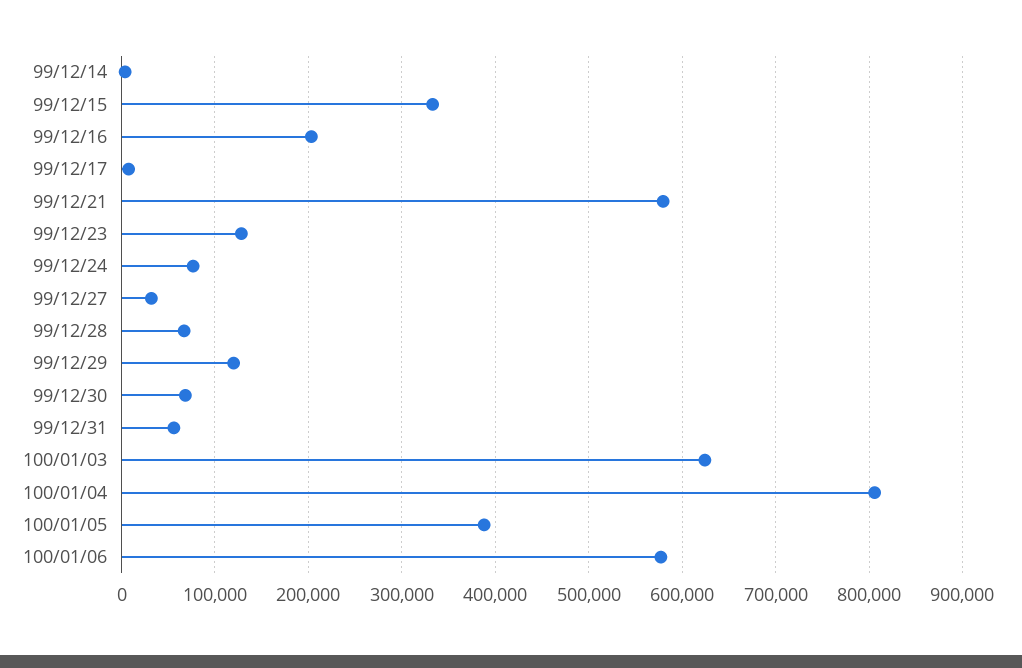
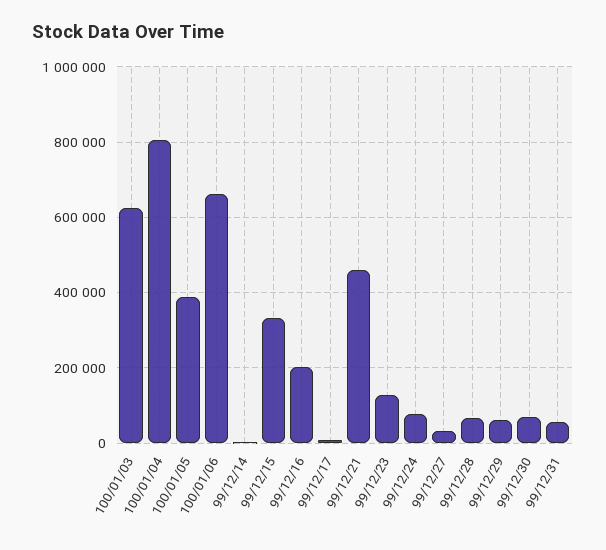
99/12/21: 580000 -> 460000
99/12/29: 120000 -> 60000
100/01/06: 580000 -> 660000

